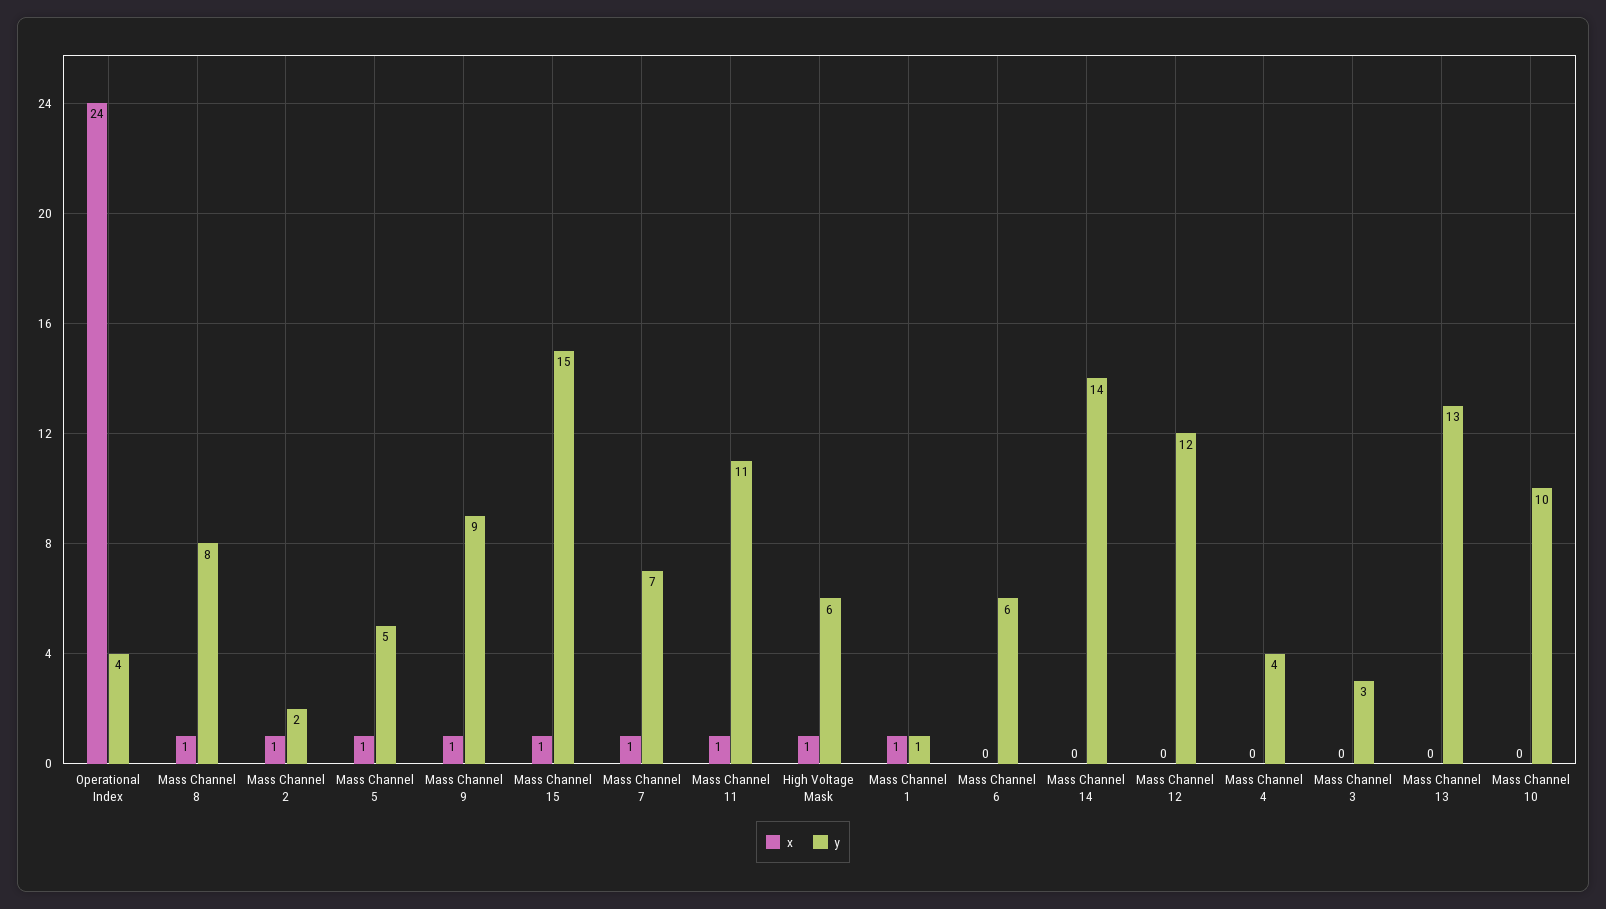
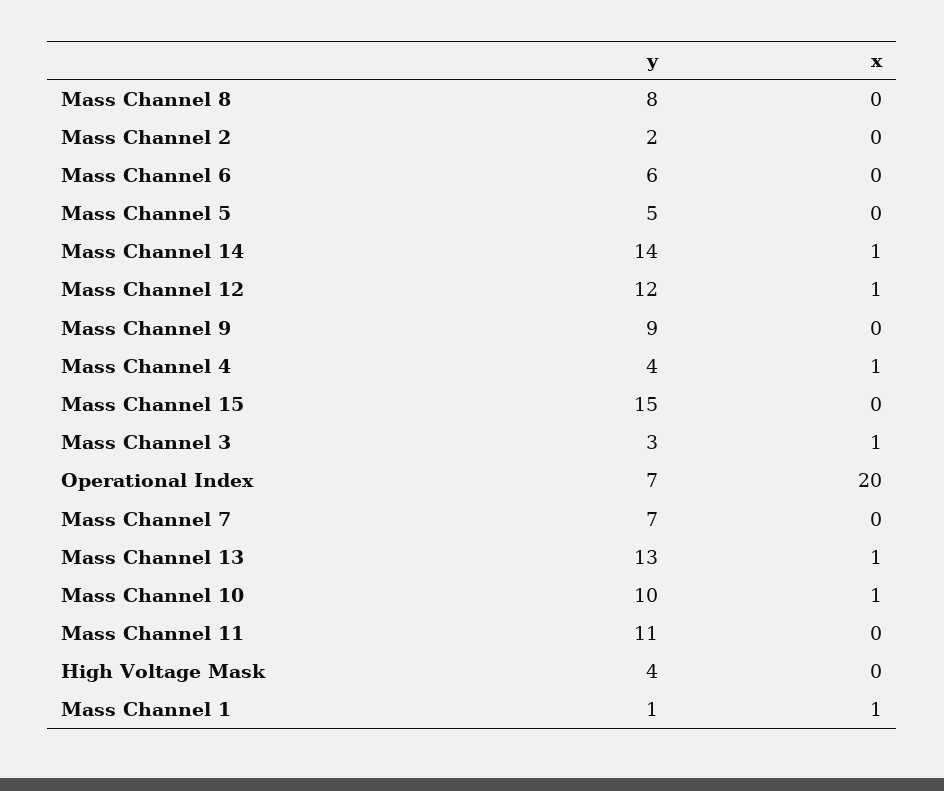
x, Operational Index: 24 -> 20
y, Operational Index: 4 -> 7
x, Mass Channel 8: 1 -> 0
x, Mass Channel 2: 1 -> 0
x, Mass Channel 5: 1 -> 0
x, Mass Channel 9: 1 -> 0
x, Mass Channel 15: 1 -> 0
x, Mass Channel 7: 1 -> 0
x, Mass Channel 11: 1 -> 0
x, High Voltage Mask: 1 -> 0
y, High Voltage Mask: 6 -> 4
x, Mass Channel 14: 0 -> 1
x, Mass Channel 12: 0 -> 1
x, Mass Channel 4: 0 -> 1
x, Mass Channel 3: 0 -> 1
x, Mass Channel 13: 0 -> 1
x, Mass Channel 10: 0 -> 1

